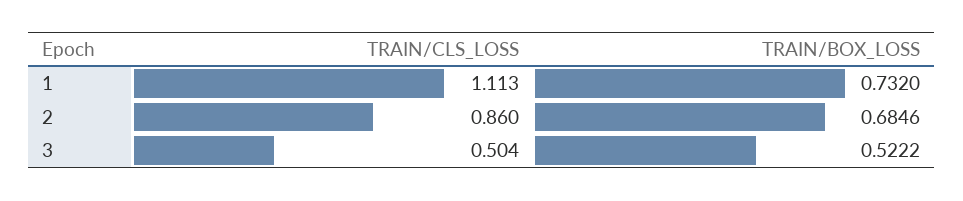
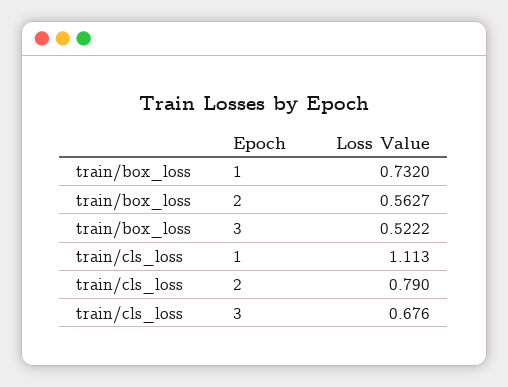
TRAIN/CLS_LOSS, 2: 0.86 -> 0.79
TRAIN/BOX_LOSS, 2: 0.6846 -> 0.5627
TRAIN/CLS_LOSS, 3: 0.504 -> 0.676

